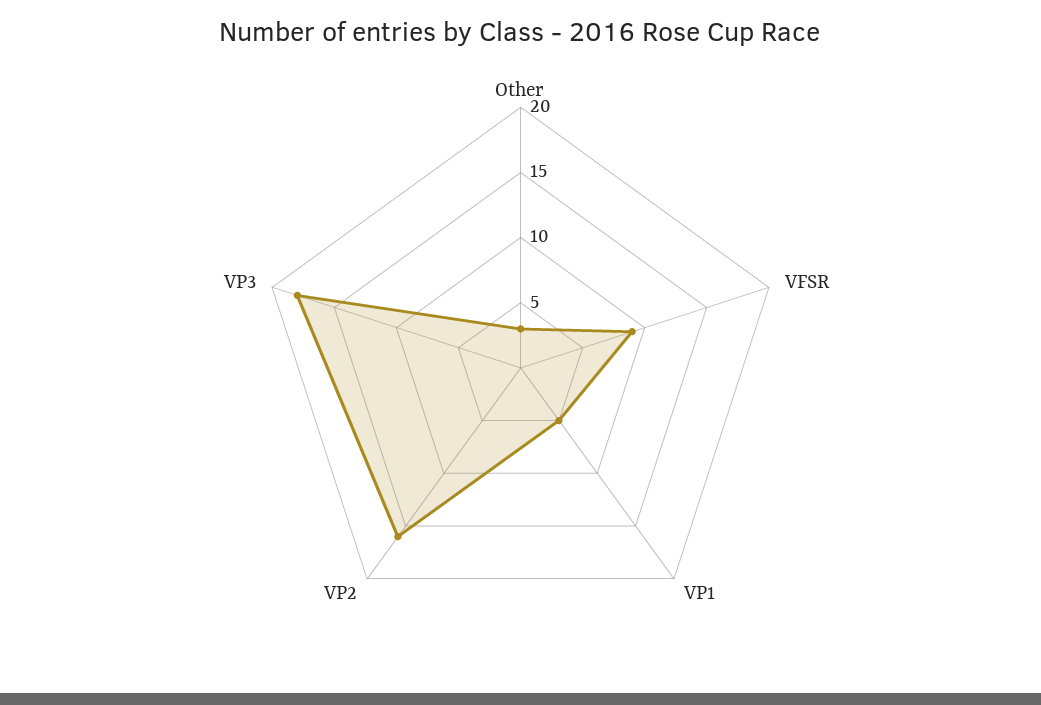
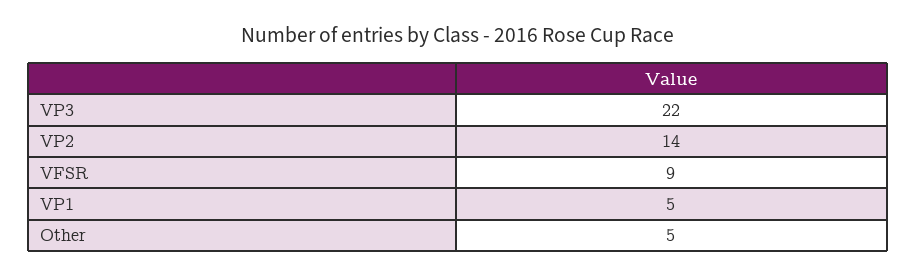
Other: 3 -> 5
VP2: 16 -> 14
VP3: 18 -> 22

